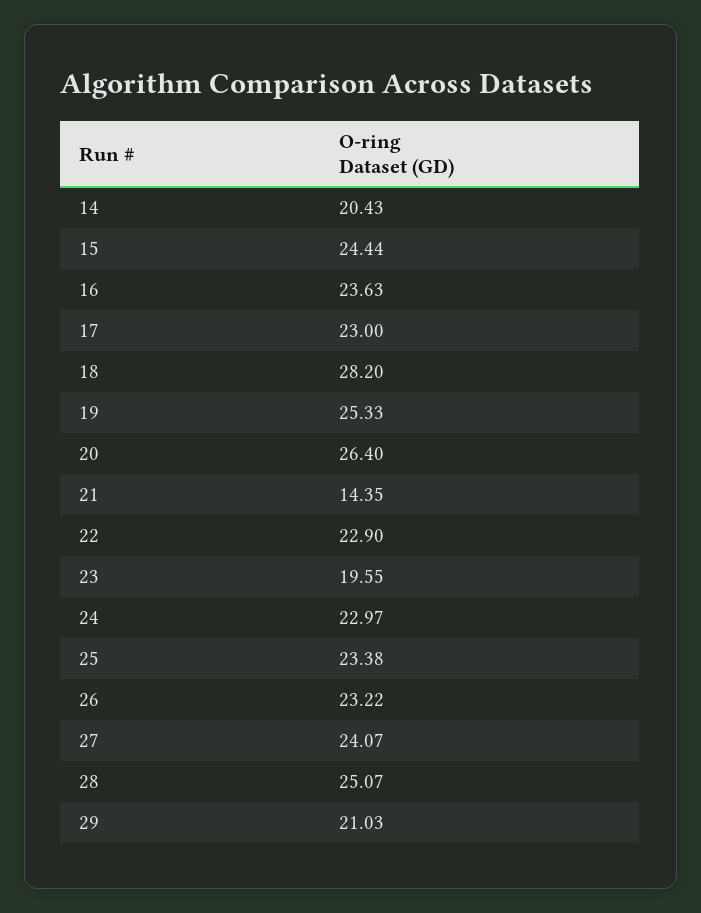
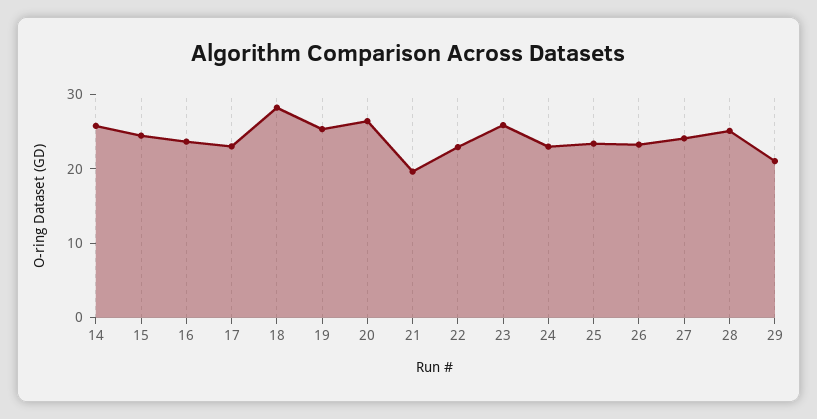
14: 20.43 -> 26
21: 14.35 -> 20
23: 19.55 -> 26

